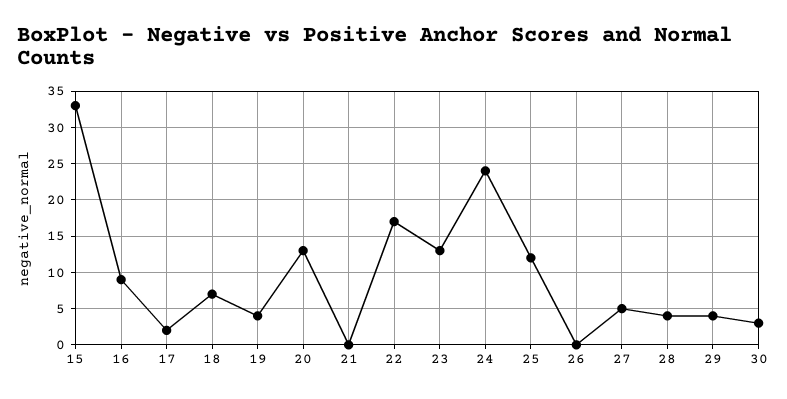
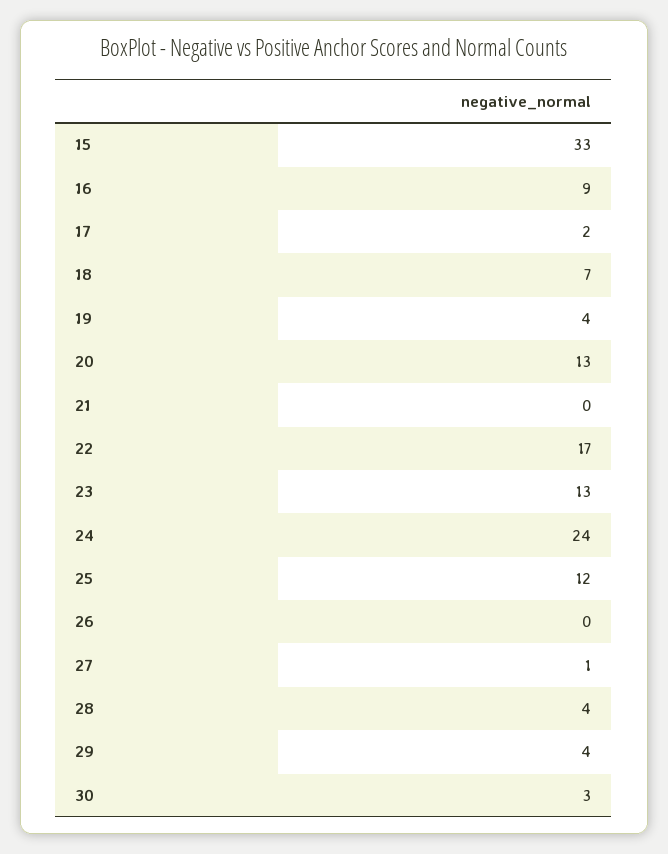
27: 5 -> 1

